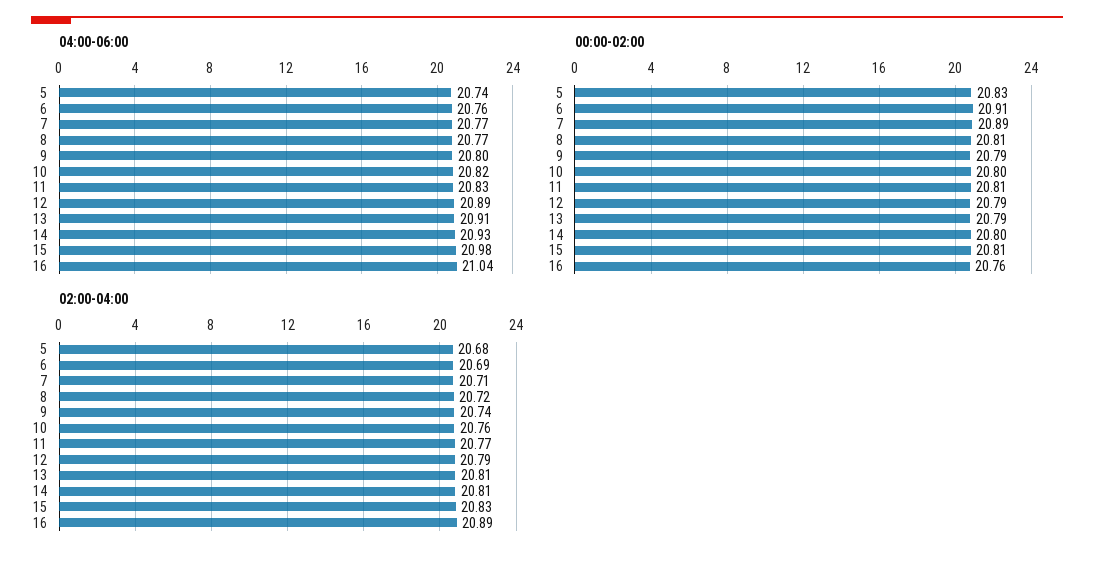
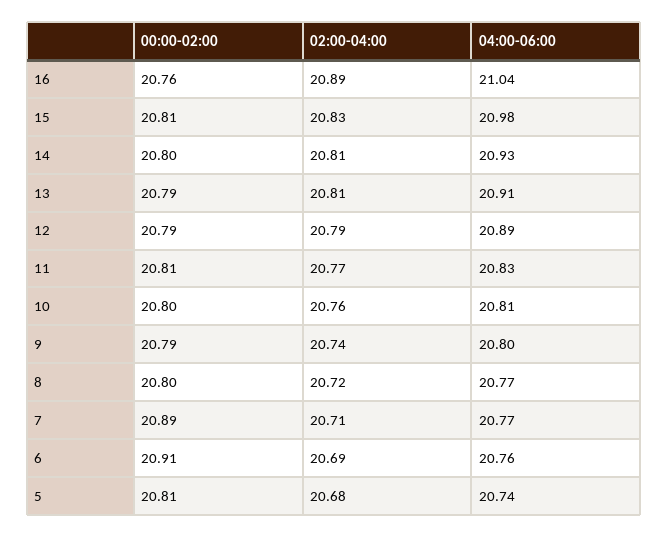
04:00-06:00, 10: 20.82 -> 20.81
00:00-02:00, 5: 20.83 -> 20.81
00:00-02:00, 8: 20.81 -> 20.8

